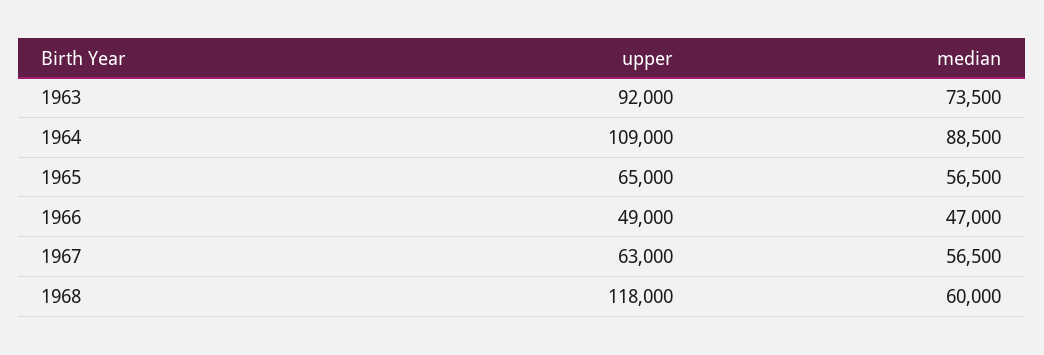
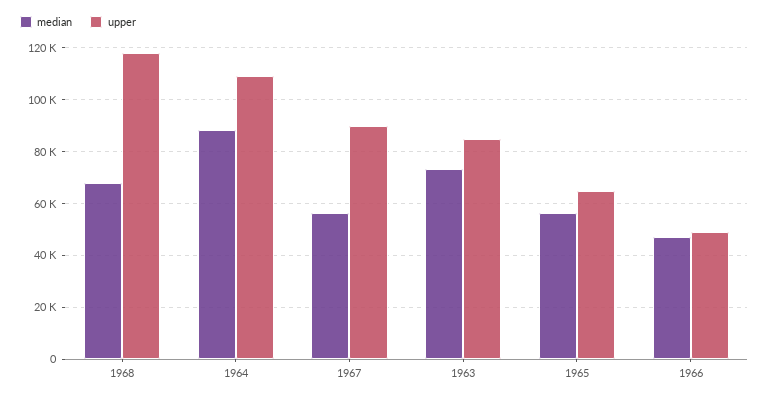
upper, 1963: 92000 -> 85000
upper, 1967: 63000 -> 90000
median, 1968: 60000 -> 67500

